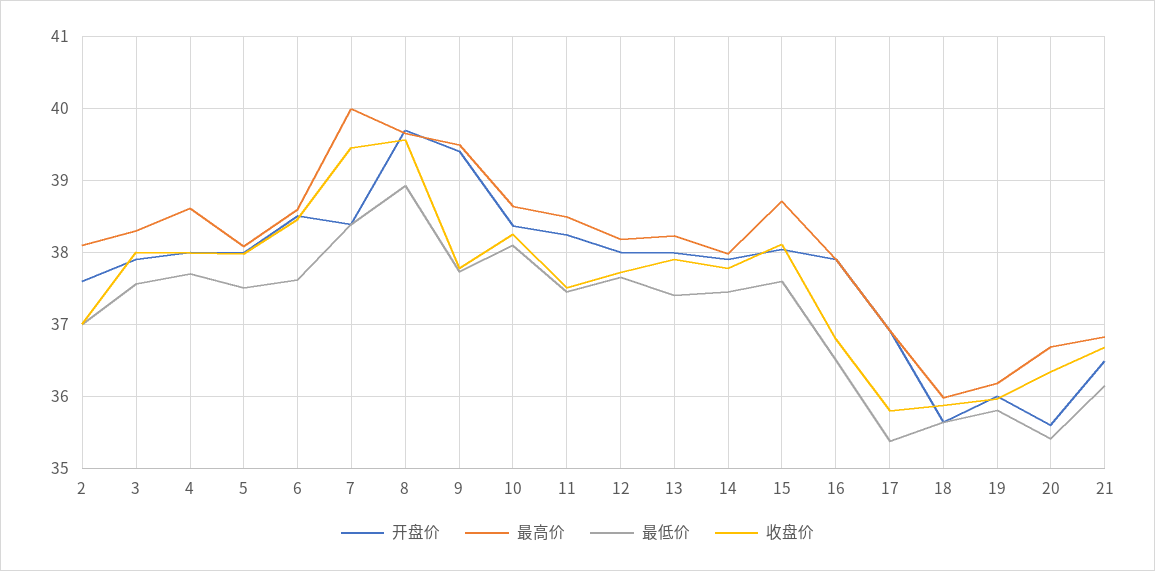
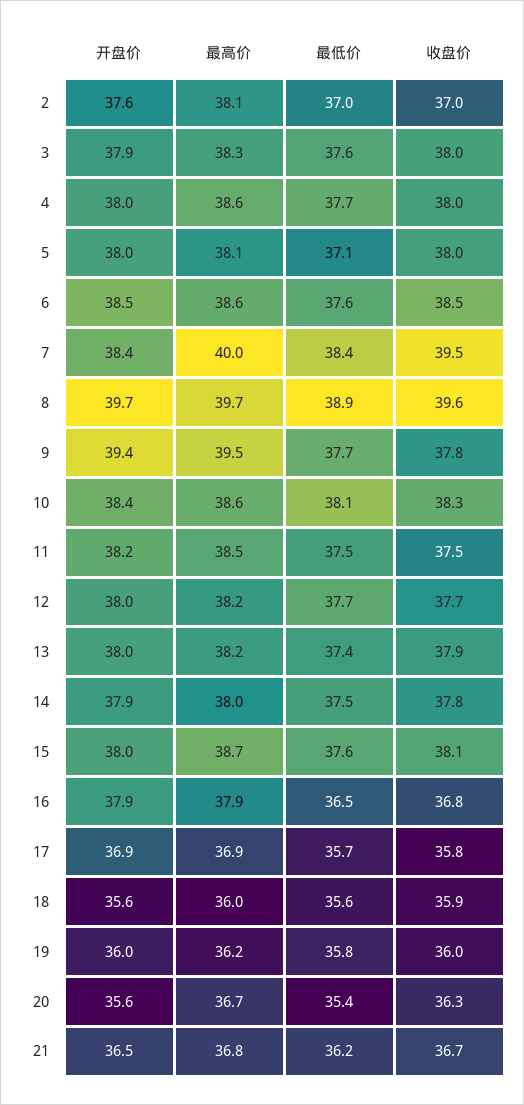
最低价, 5: 37.5 -> 37.1
最低价, 17: 35.4 -> 35.7

